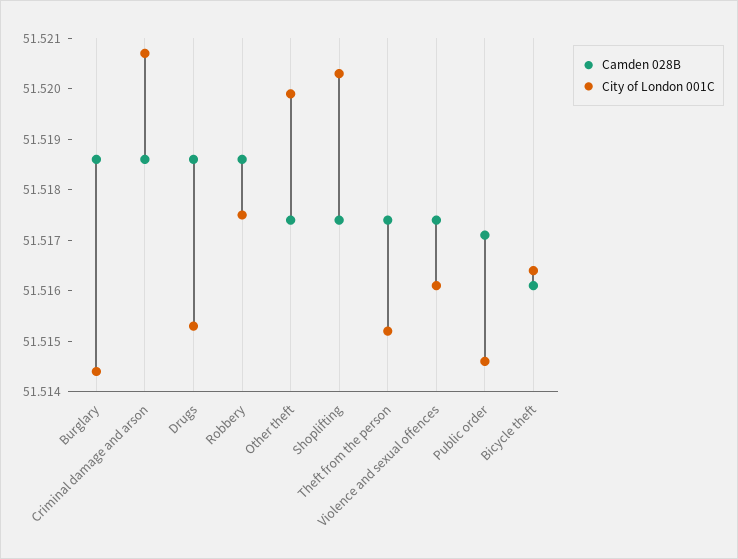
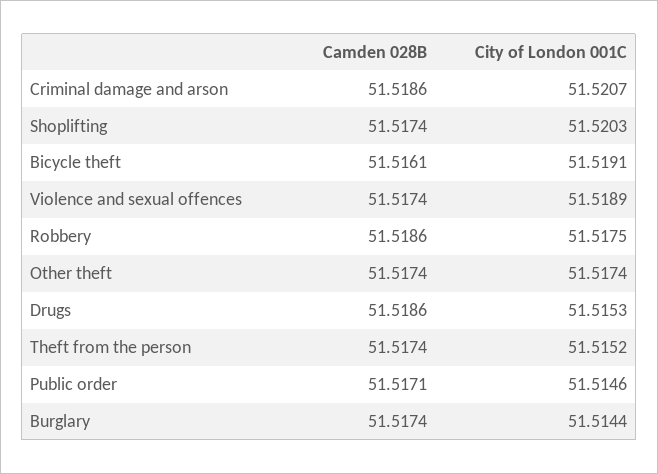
Camden 028B, Burglary: 51.5185 -> 51.5174
City of London 001C, Other theft: 51.52 -> 51.5174
City of London 001C, Violence and sexual offences: 51.516 -> 51.5189
City of London 001C, Bicycle theft: 51.5165 -> 51.5191

